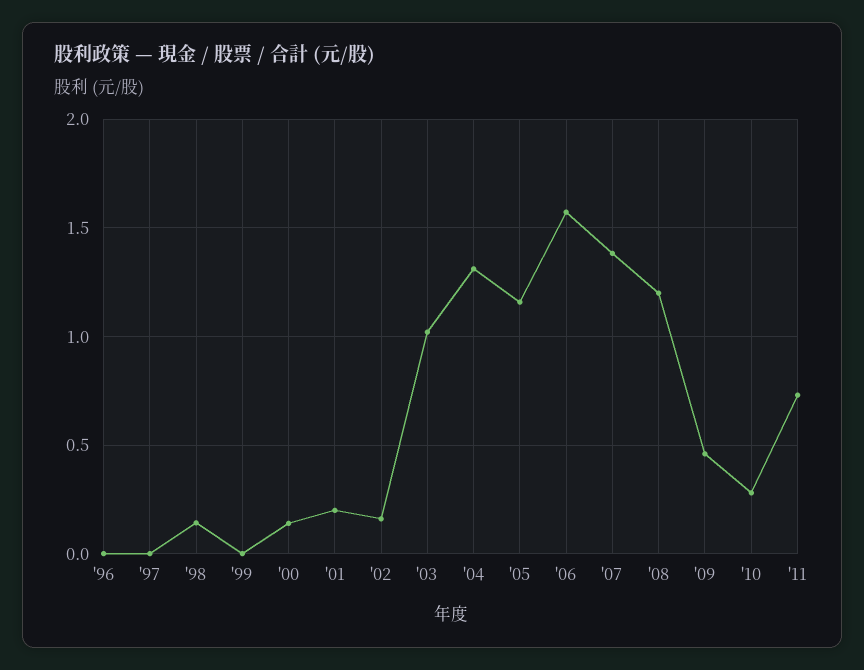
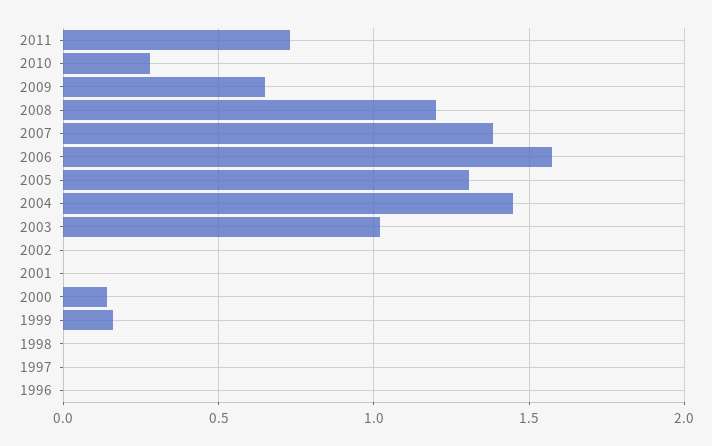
'98: 0.15 -> 0
'99: 0 -> 0.15
'01: 0.2 -> 0
'02: 0.15 -> 0
'04: 1.3 -> 1.45
'05: 1.15 -> 1.3
'09: 0.45 -> 0.65

